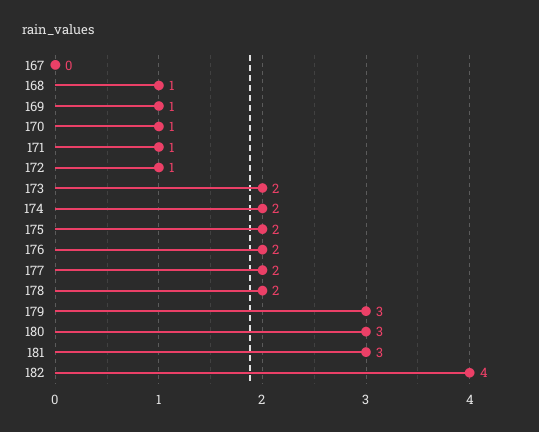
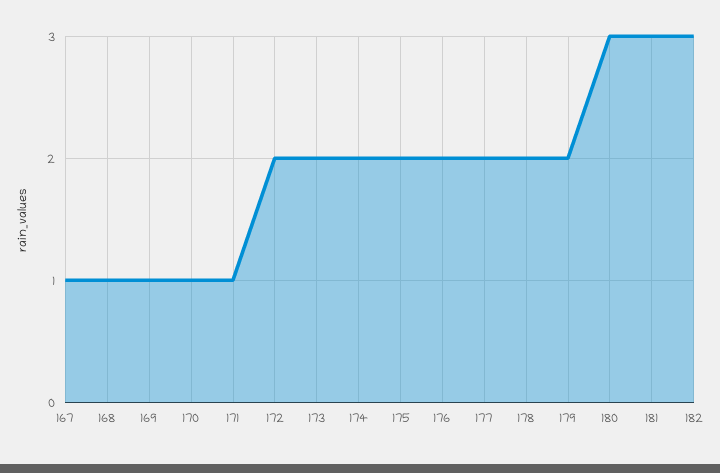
167: 0 -> 1
172: 1 -> 2
179: 3 -> 2
182: 4 -> 3

